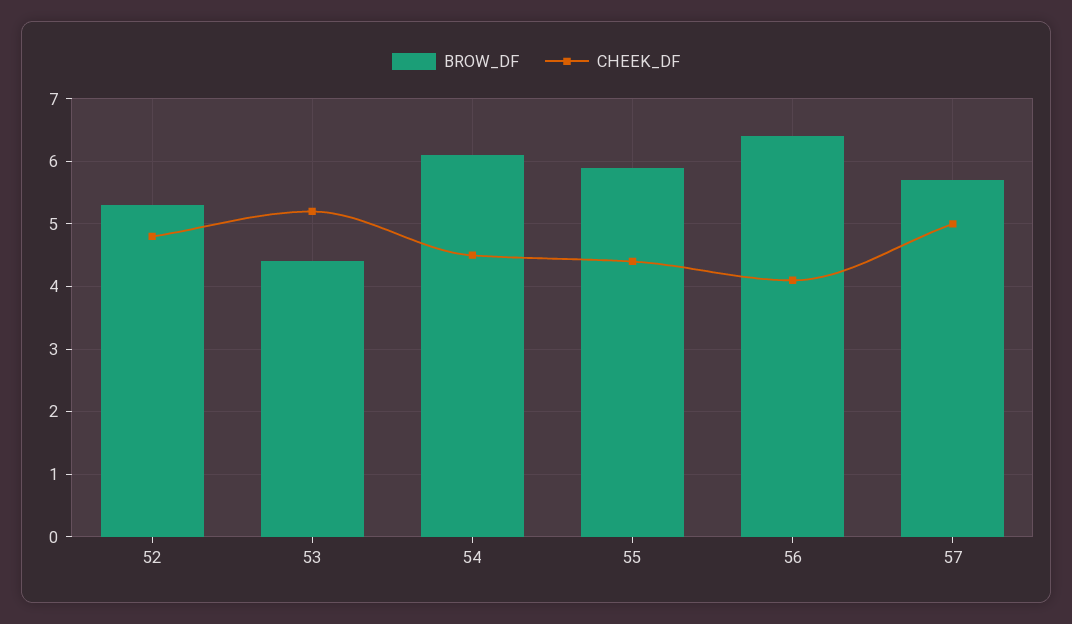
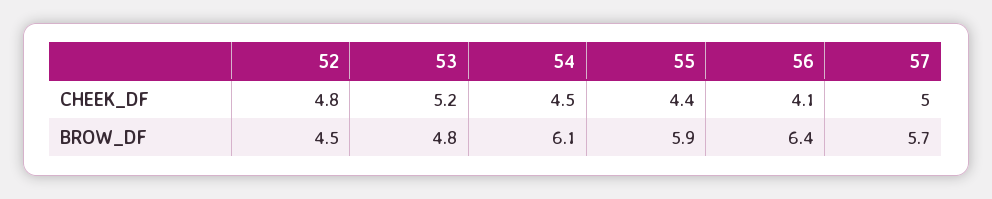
BROW_DF, 52: 5.3 -> 4.5
BROW_DF, 53: 4.4 -> 4.8

